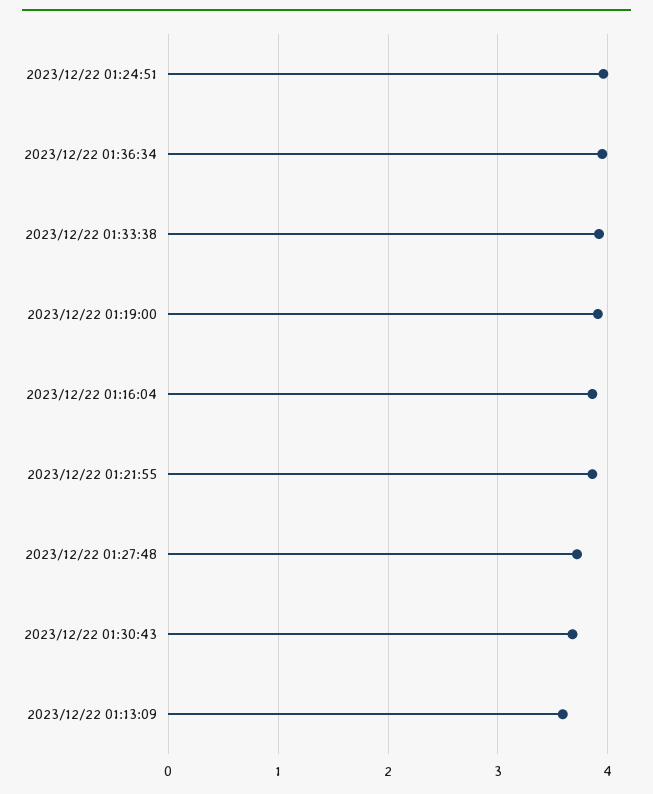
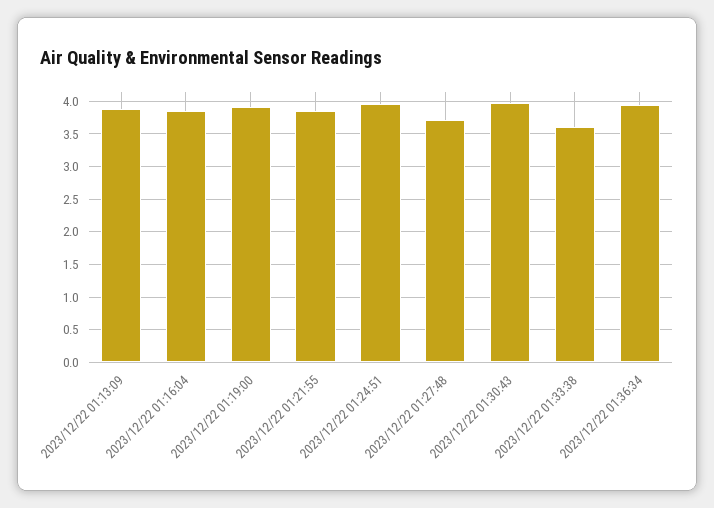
2023/12/22 01:33:38: 3.9 -> 3.6
2023/12/22 01:30:43: 3.7 -> 4
2023/12/22 01:13:09: 3.6 -> 3.9

